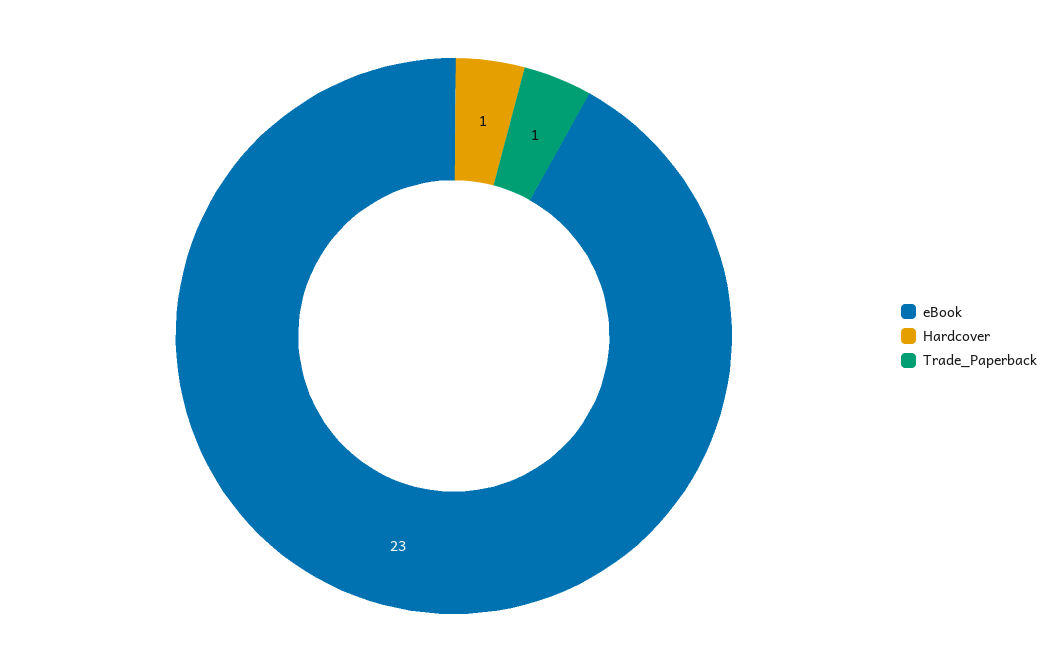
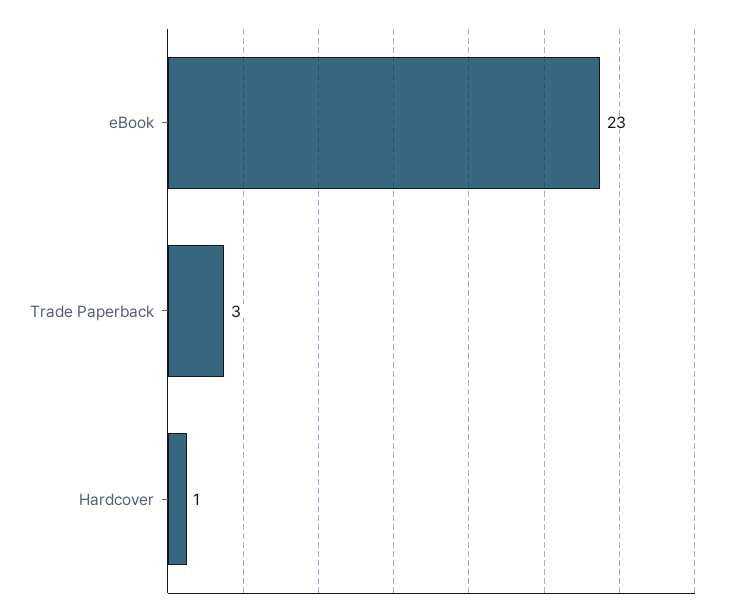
Trade_Paperback: 1 -> 3

